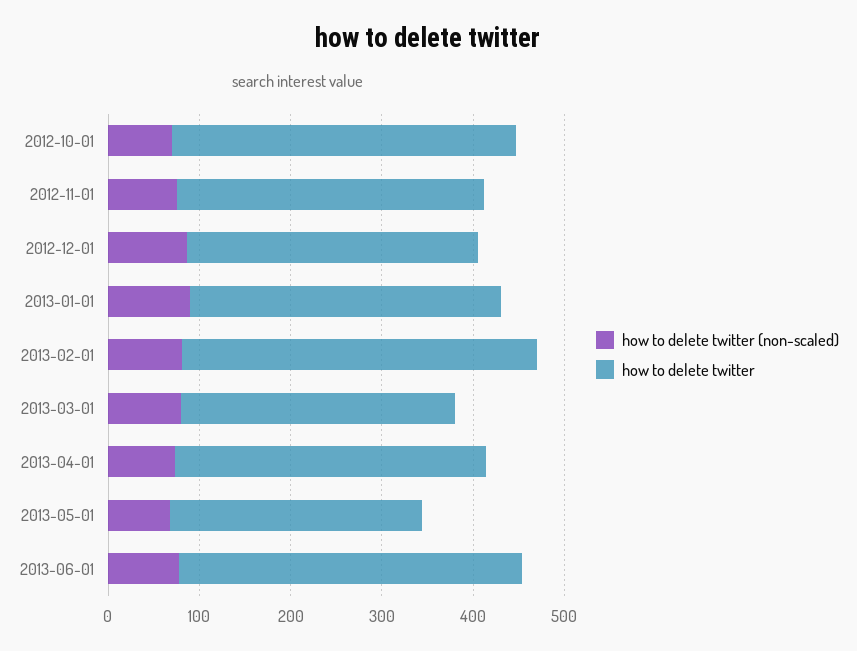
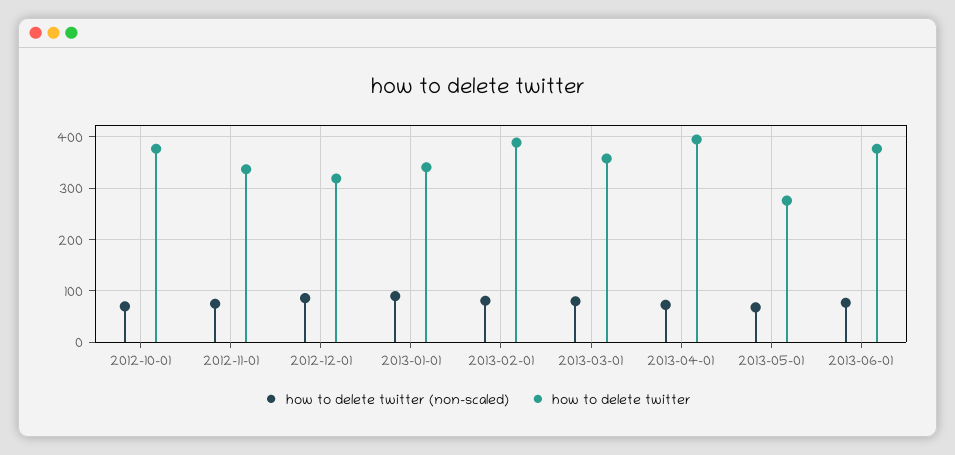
how to delete twitter, 2013-03-01: 300 -> 360
how to delete twitter, 2013-04-01: 340 -> 400

